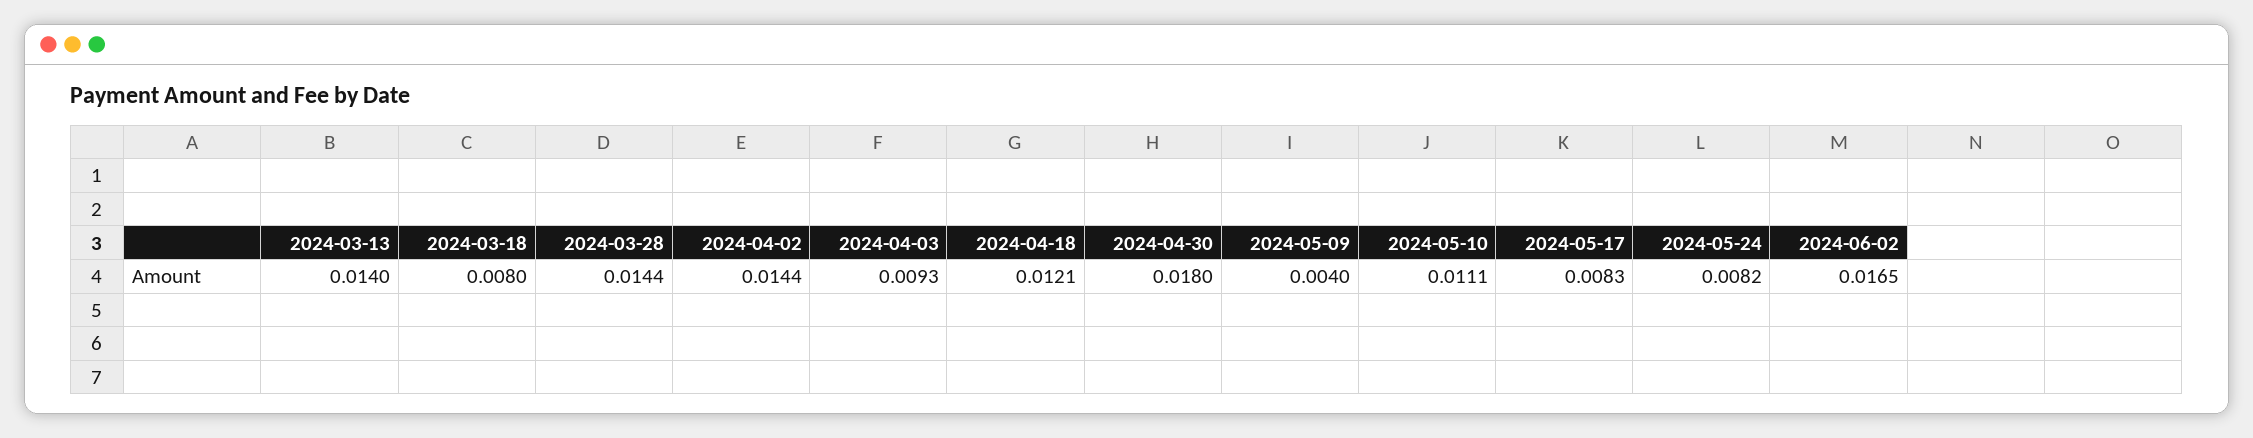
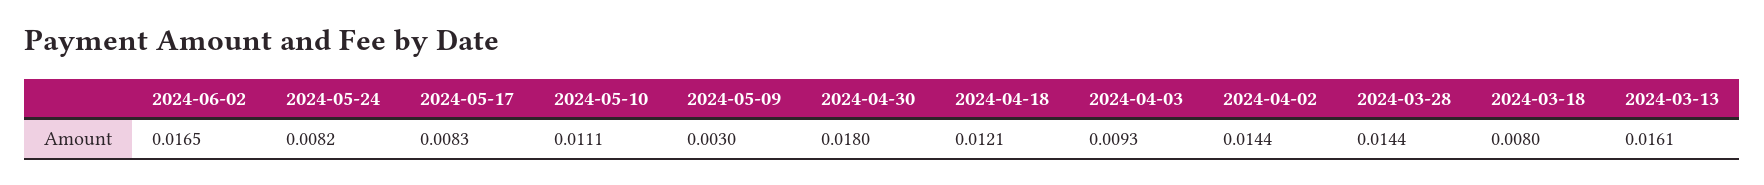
2024-03-13: 0.014 -> 0.0161
2024-05-09: 0.004 -> 0.003

